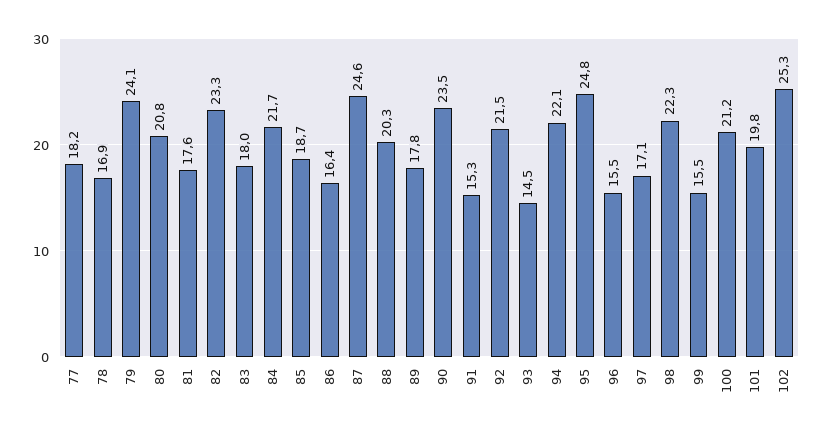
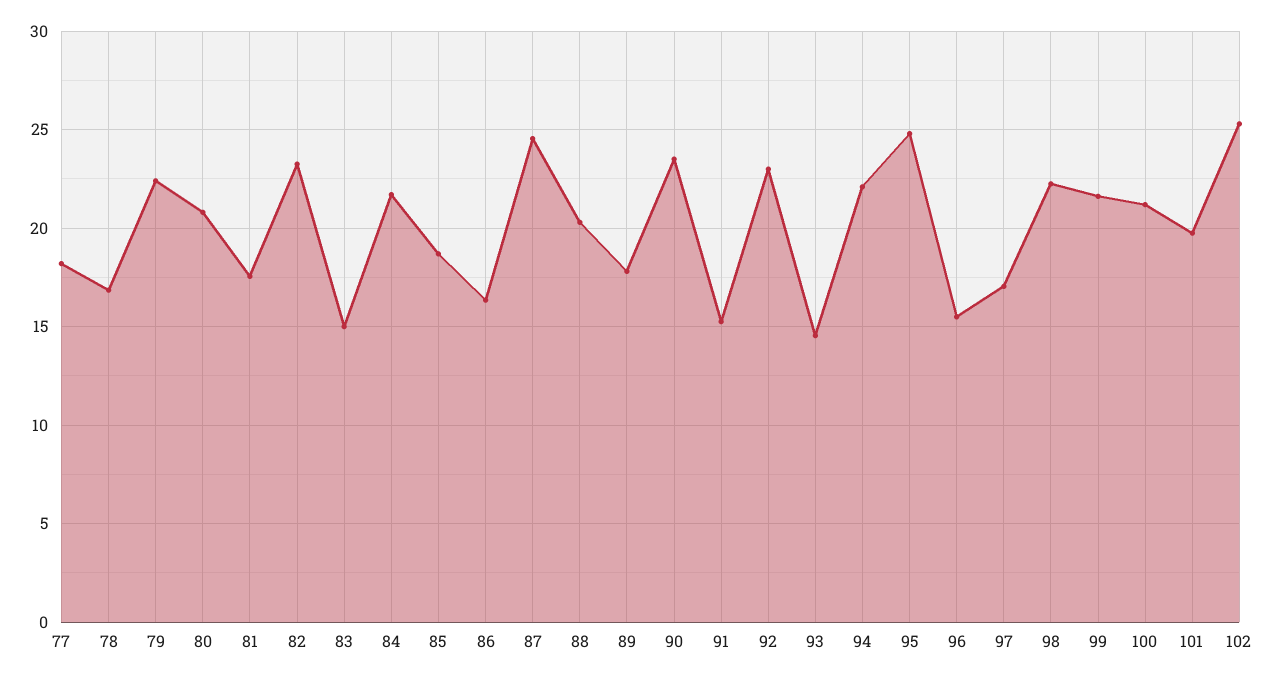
79: 24.1 -> 22.5
83: 18 -> 15
92: 21.5 -> 23
99: 15.5 -> 21.5

